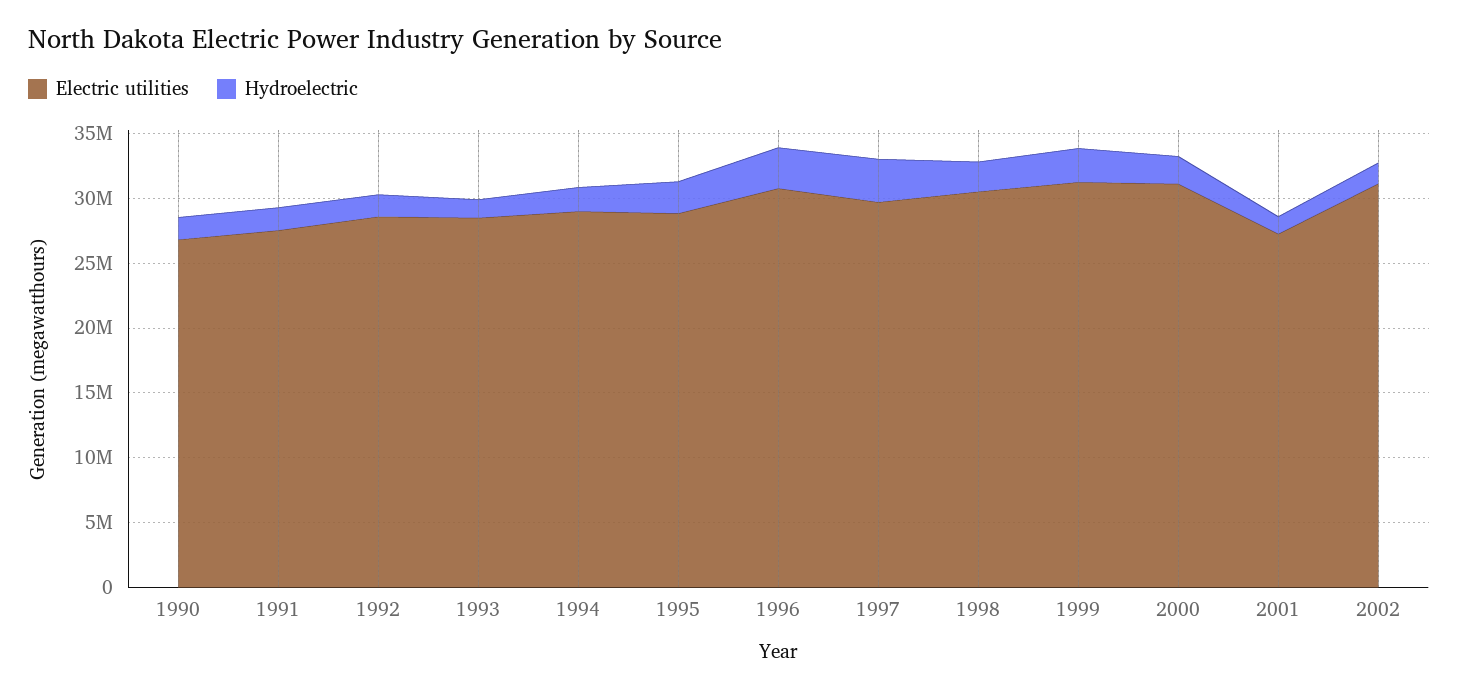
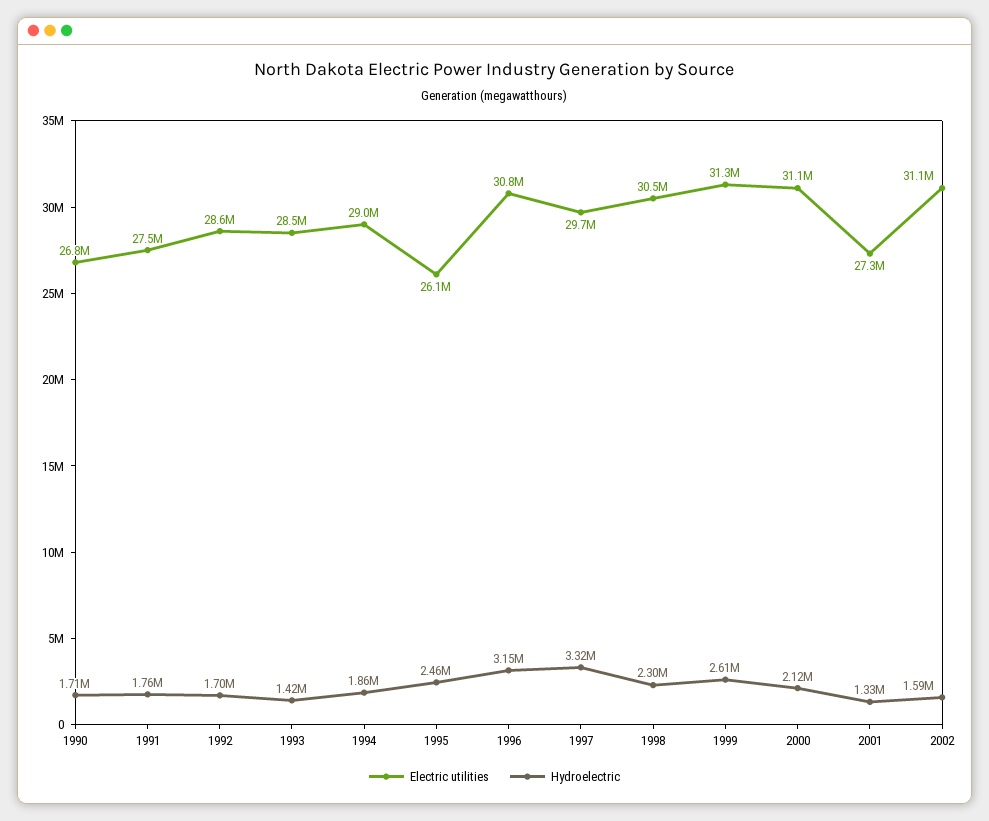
Electric utilities, 1995: 29000000 -> 26100000

